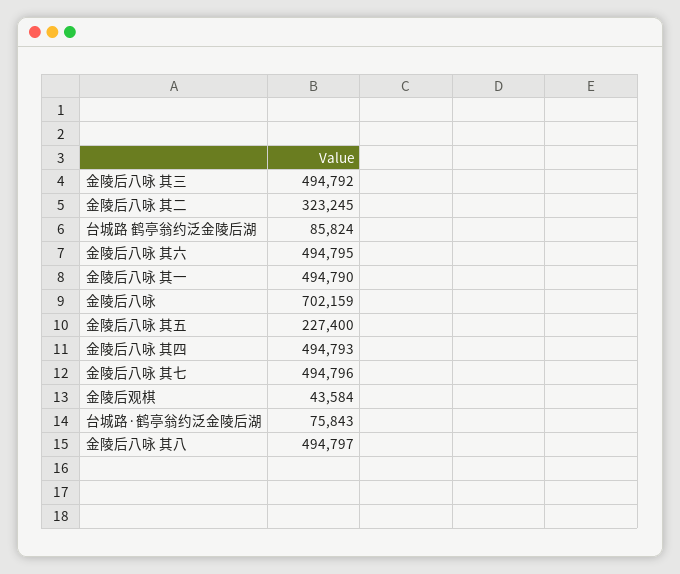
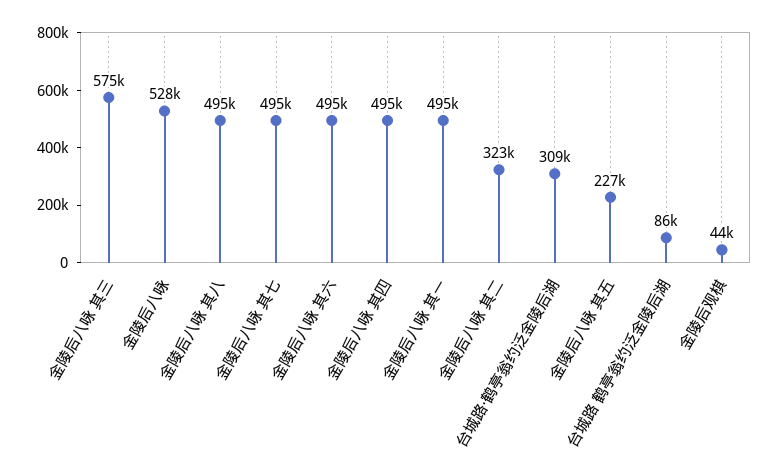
金陵后八咏 其三: 494792 -> 575000
金陵后八咏: 702159 -> 528000
台城路·鹤亭翁约泛金陵后湖: 75843 -> 309000

